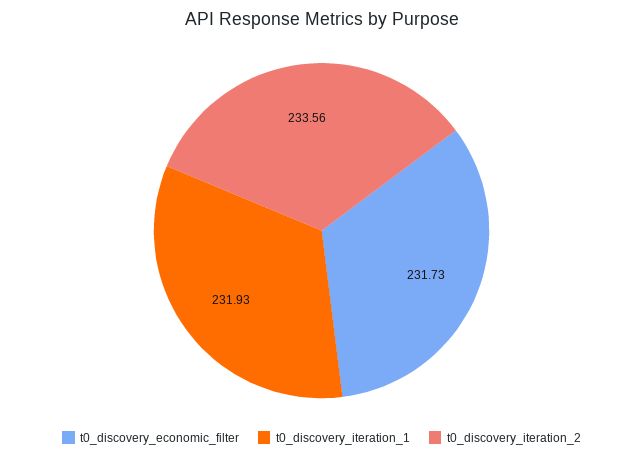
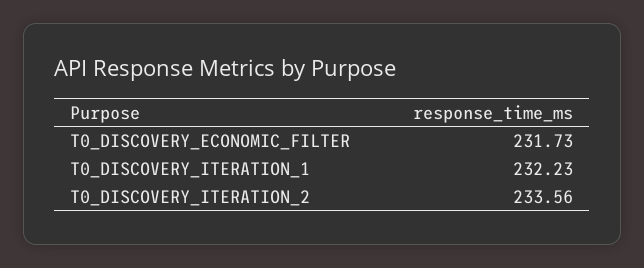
t0_discovery_iteration_1: 231.93 -> 232.23

